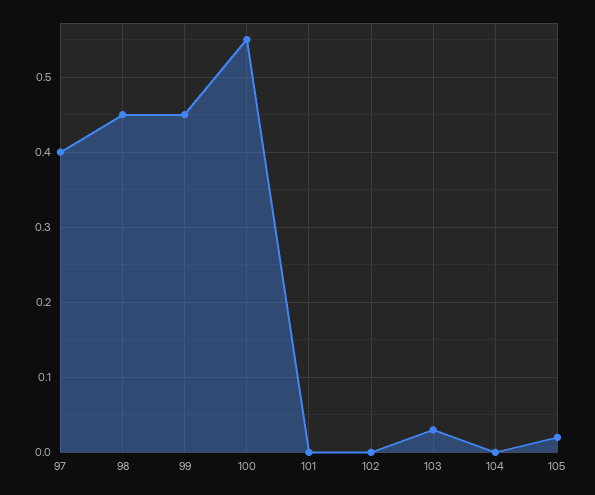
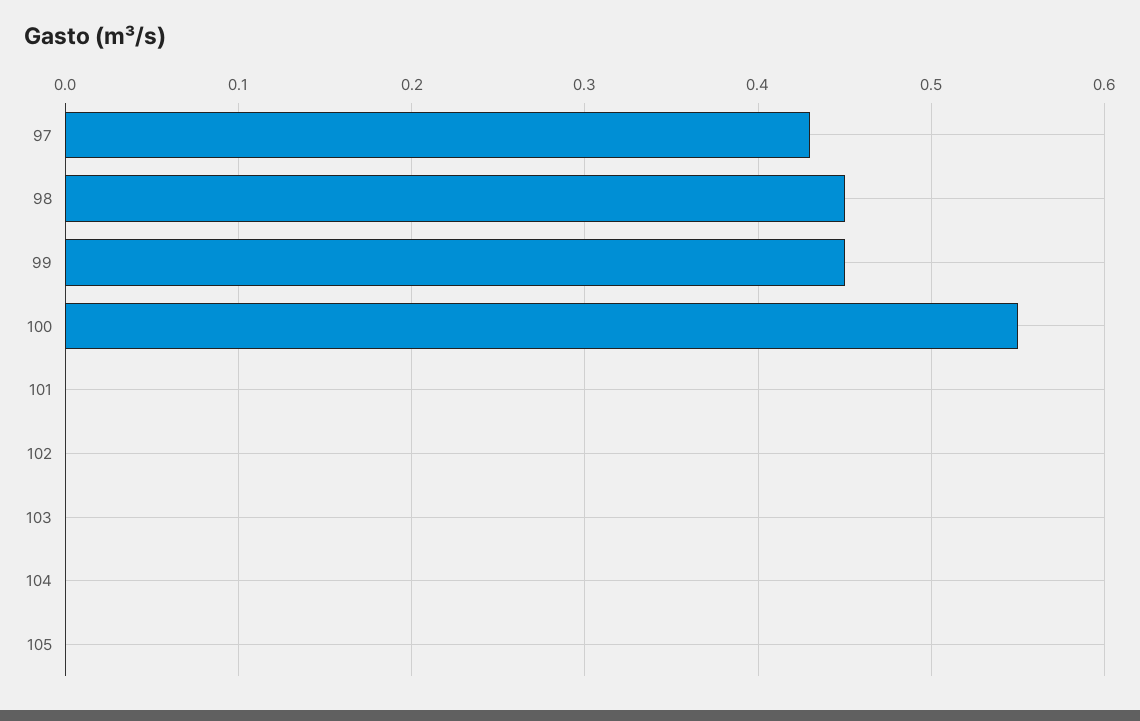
97: 0.4 -> 0.43
103: 0.03 -> 0
105: 0.02 -> 0

